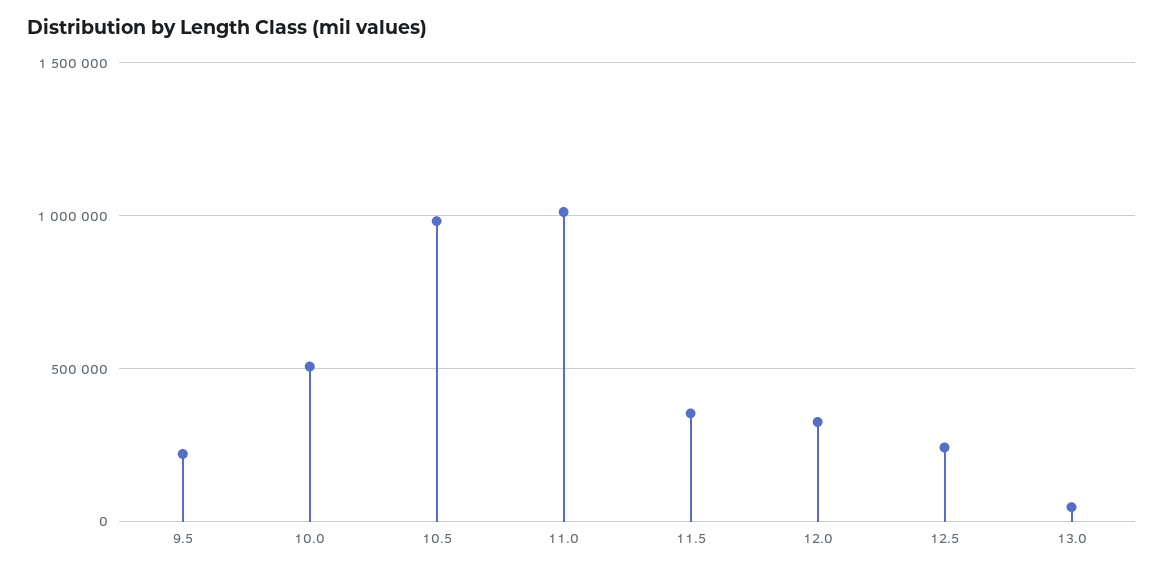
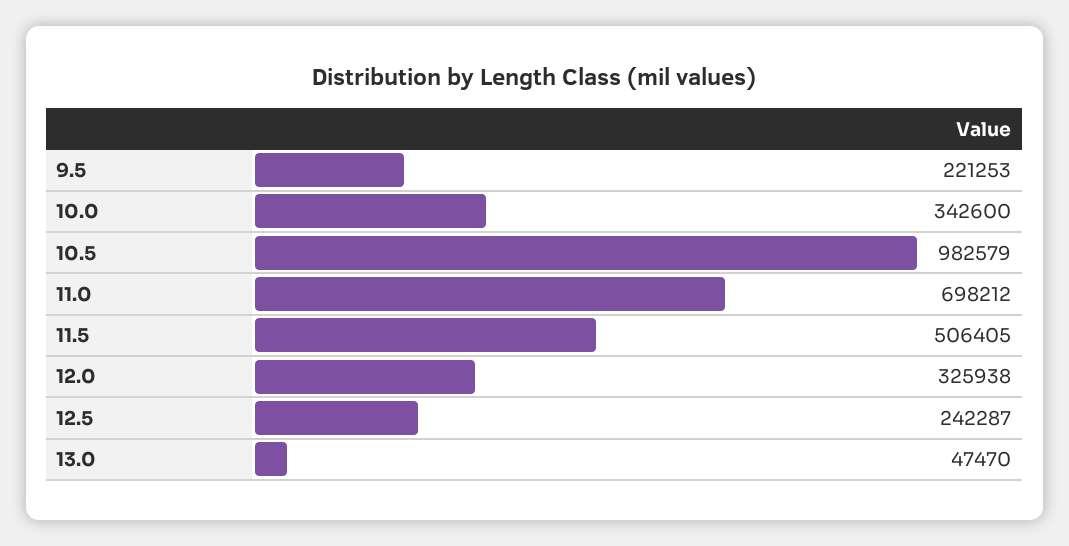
10.0: 500000 -> 342600
11.0: 1000000 -> 698212
11.5: 350000 -> 506405

